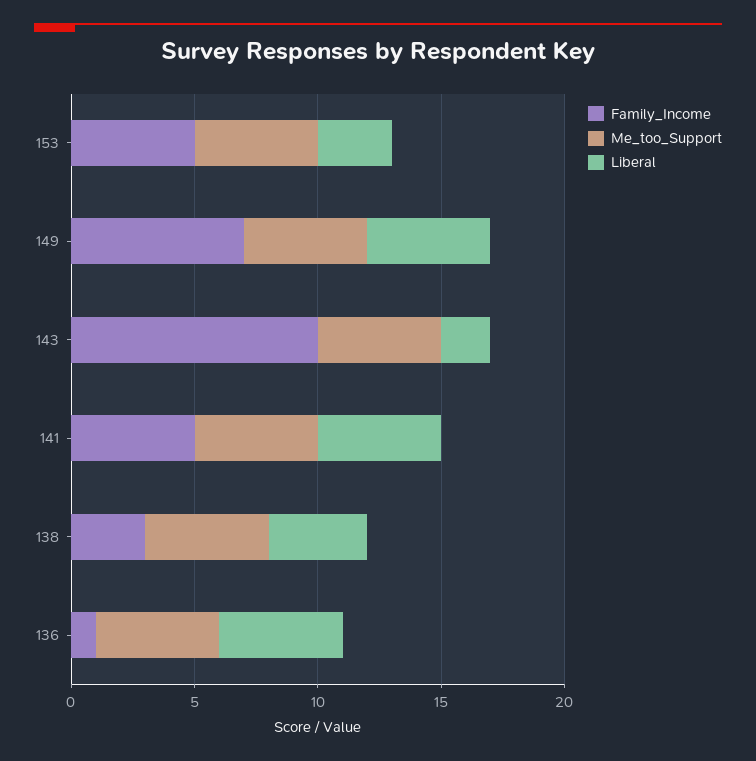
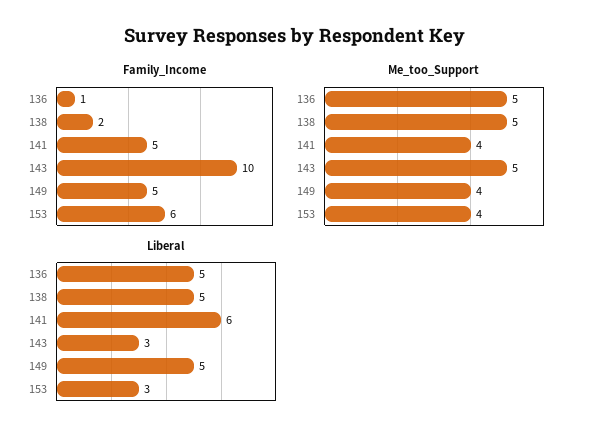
Family_Income, 153: 5 -> 6
Me_too_Support, 153: 5 -> 4
Family_Income, 149: 7 -> 5
Me_too_Support, 149: 5 -> 4
Liberal, 143: 2 -> 3
Me_too_Support, 141: 5 -> 4
Liberal, 141: 5 -> 6
Family_Income, 138: 3 -> 2
Liberal, 138: 4 -> 5

